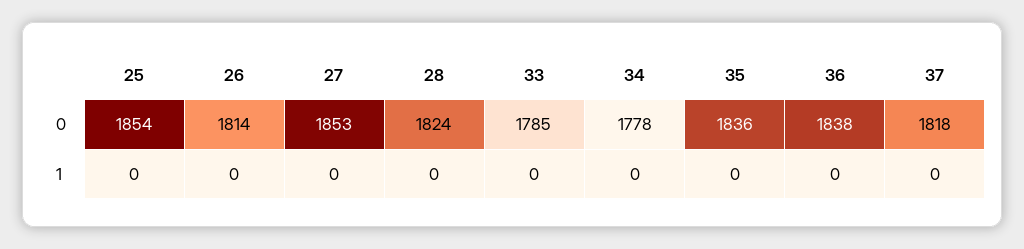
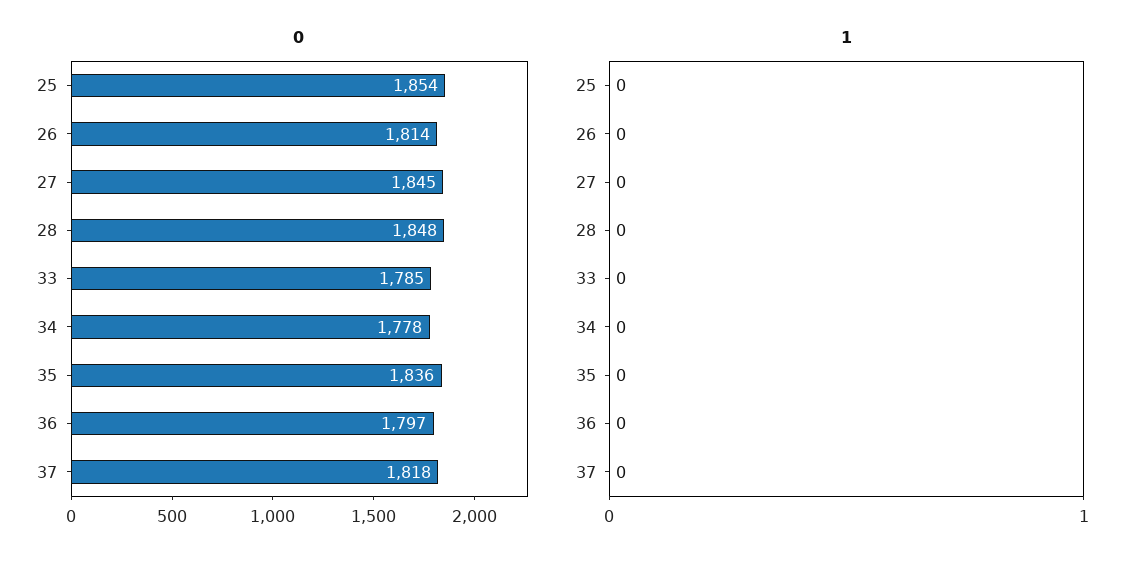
0, 27: 1853 -> 1845
0, 28: 1824 -> 1848
0, 36: 1838 -> 1797

